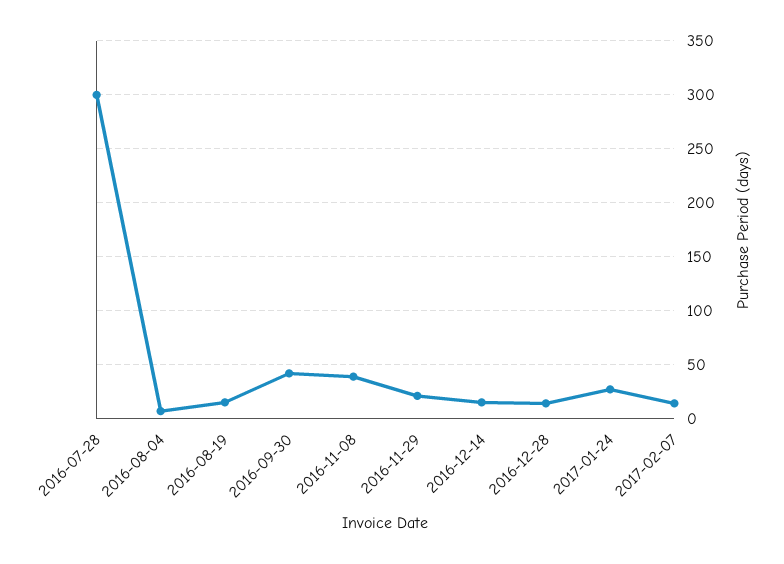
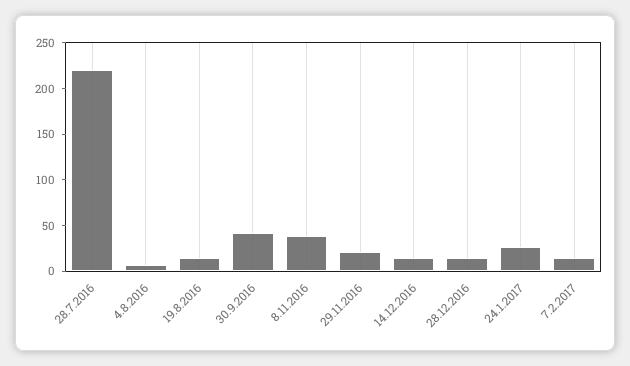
2016-07-28: 300 -> 220

